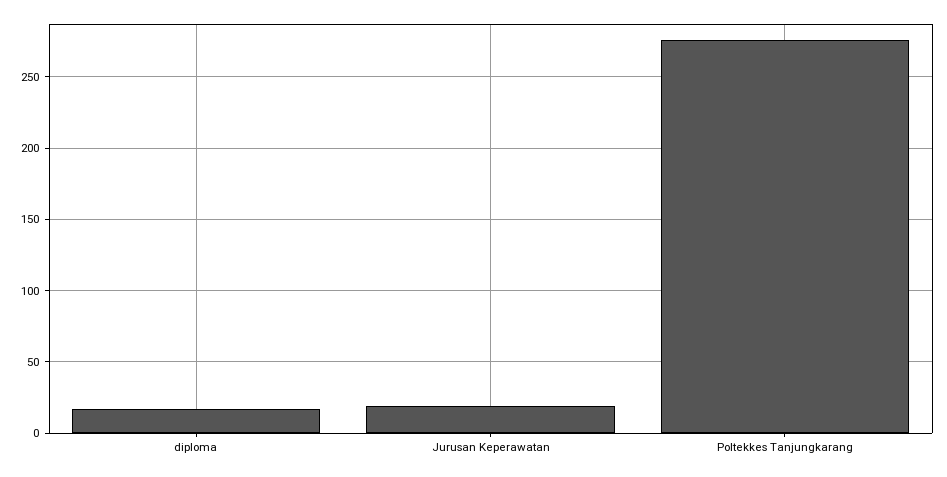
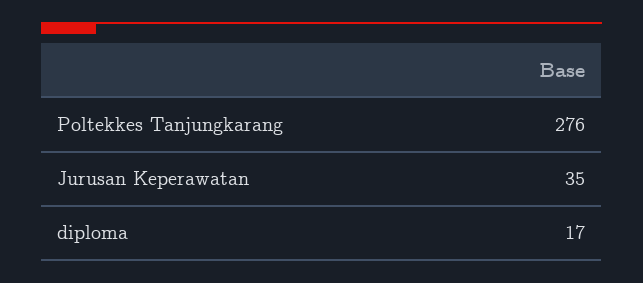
Jurusan Keperawatan: 20 -> 35

